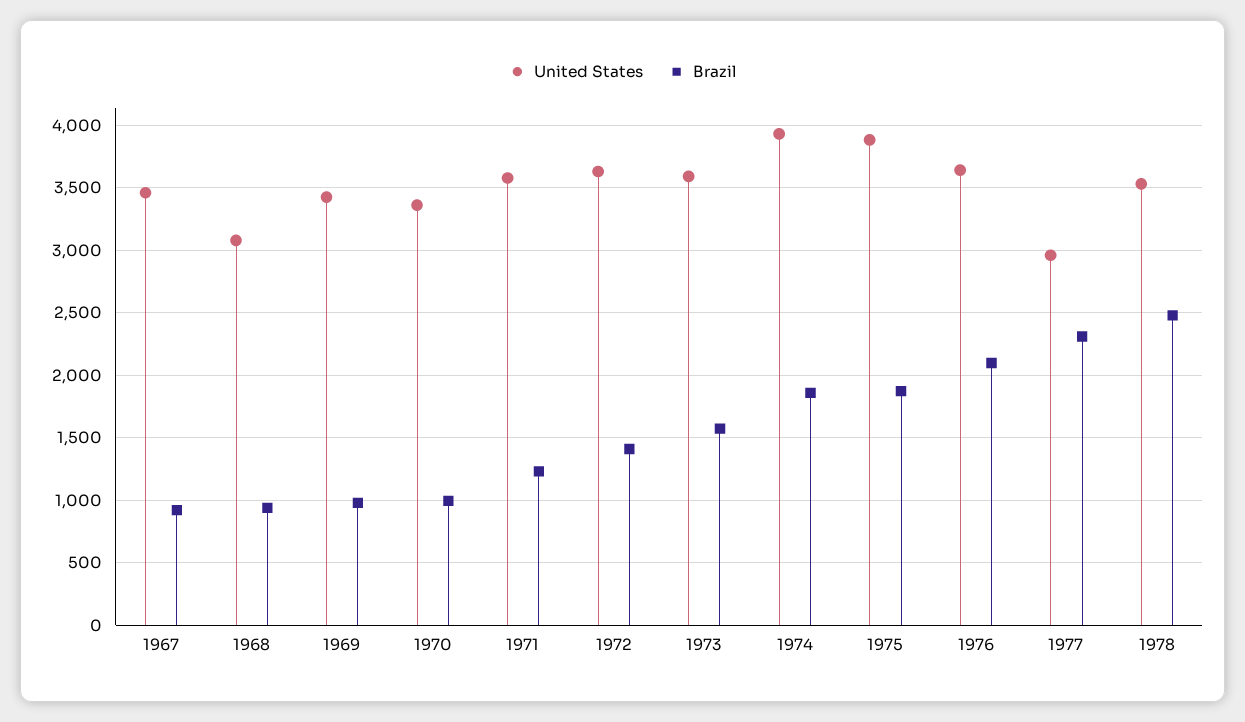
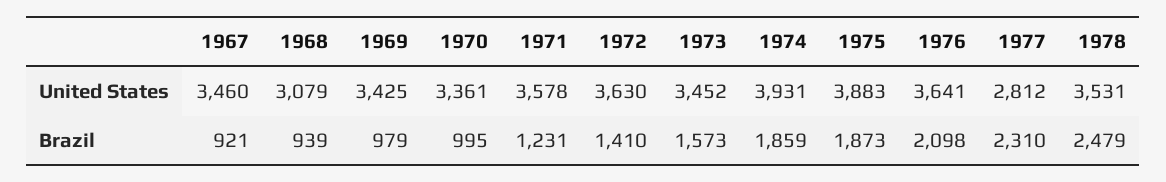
United States, 1973: 3600 -> 3452
United States, 1977: 2950 -> 2812

